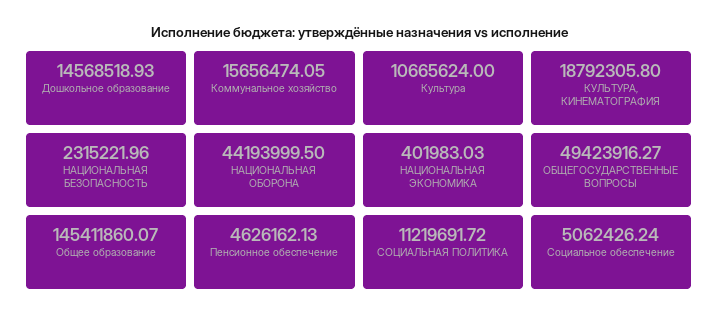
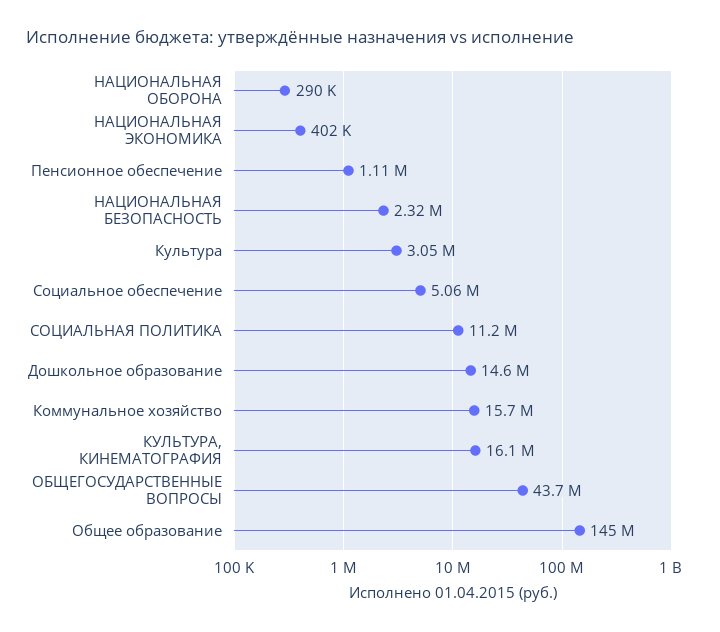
Культура: 10665624 -> 3050000
КУЛЬТУРА, КИНЕМАТОГРАФИЯ: 18792305.8 -> 16100000
НАЦИОНАЛЬНАЯ ОБОРОНА: 44193999.5 -> 290000
ОБЩЕГОСУДАРСТВЕННЫЕ ВОПРОСЫ: 49423916.27 -> 43700000
Пенсионное обеспечение: 4626162.13 -> 1110000

